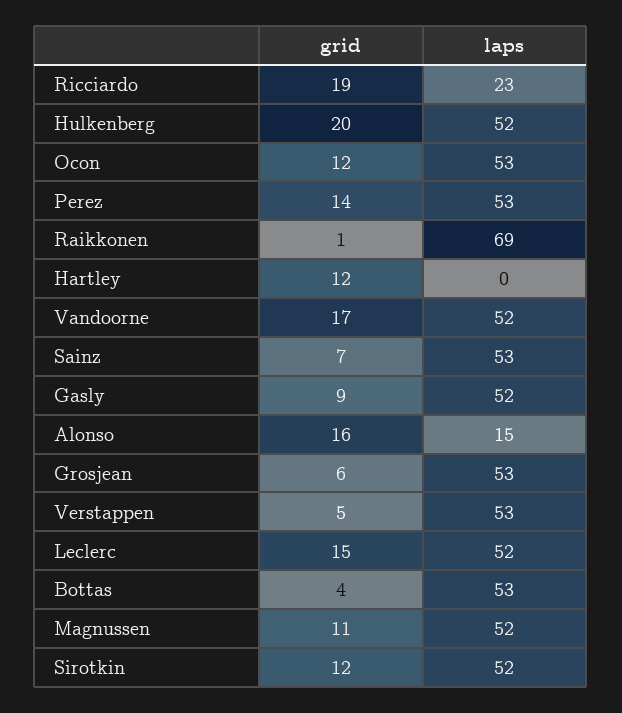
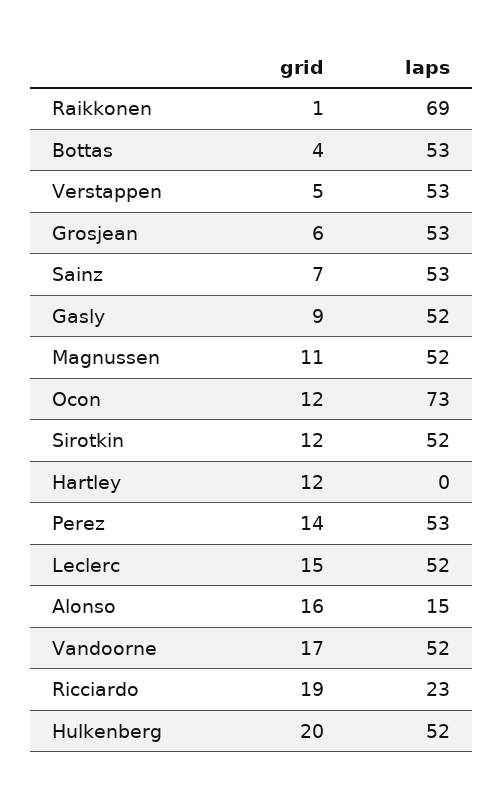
laps, Ocon: 53 -> 73

